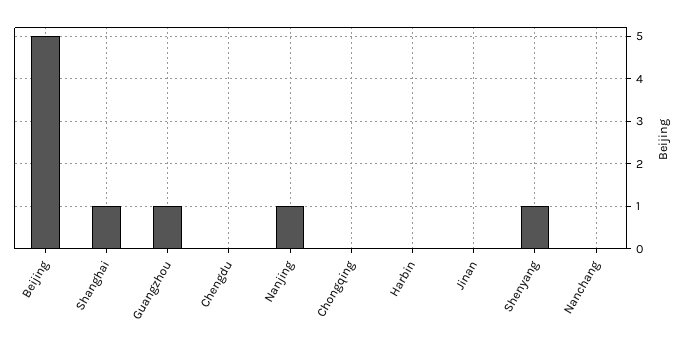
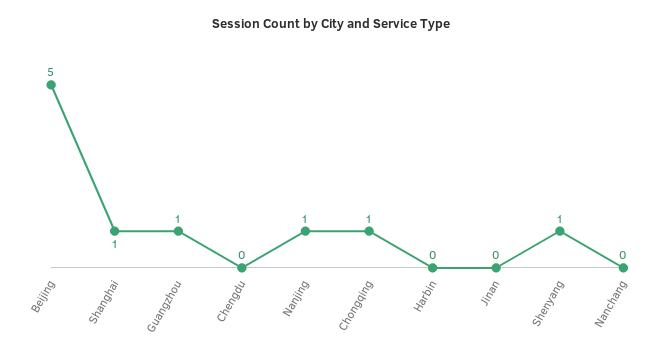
Chongqing: 0 -> 1

